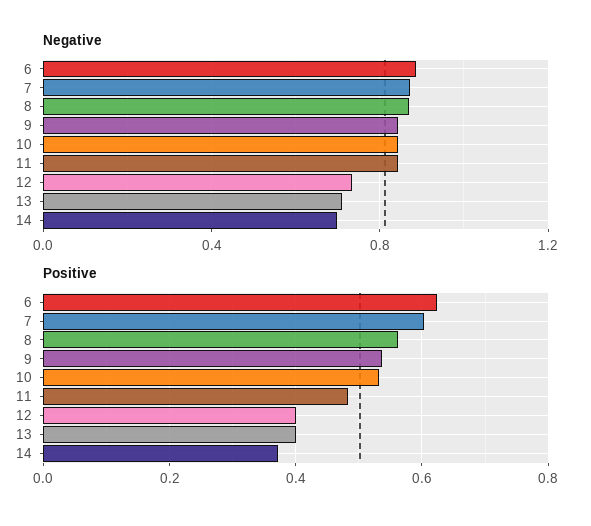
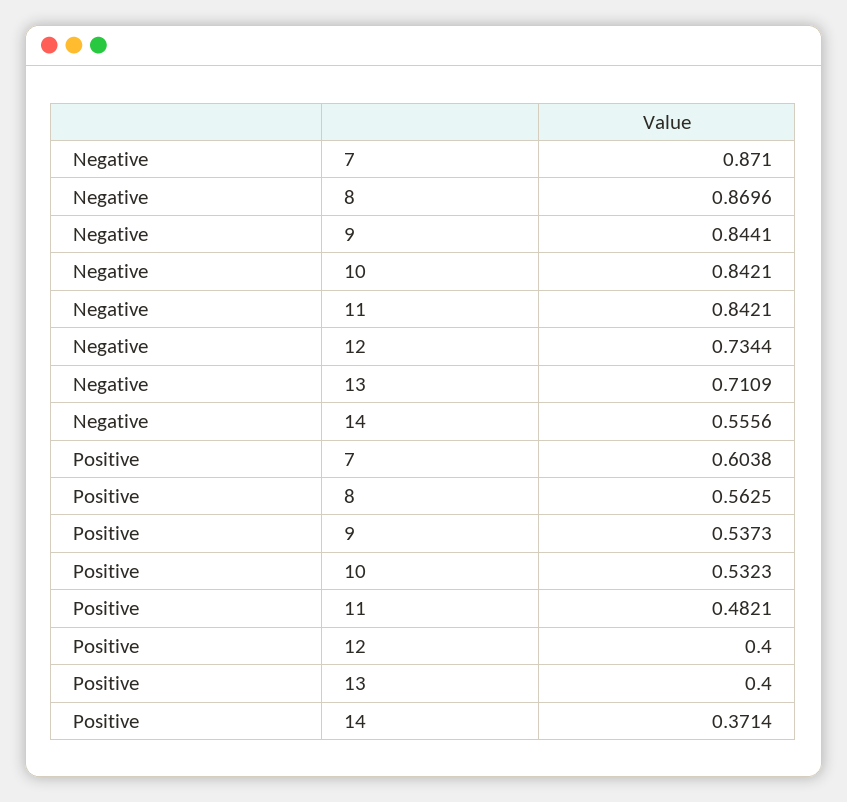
Negative, 6: 0.9 -> none
Negative, 14: 0.7 -> 0.5556
Positive, 6: 0.62 -> none

